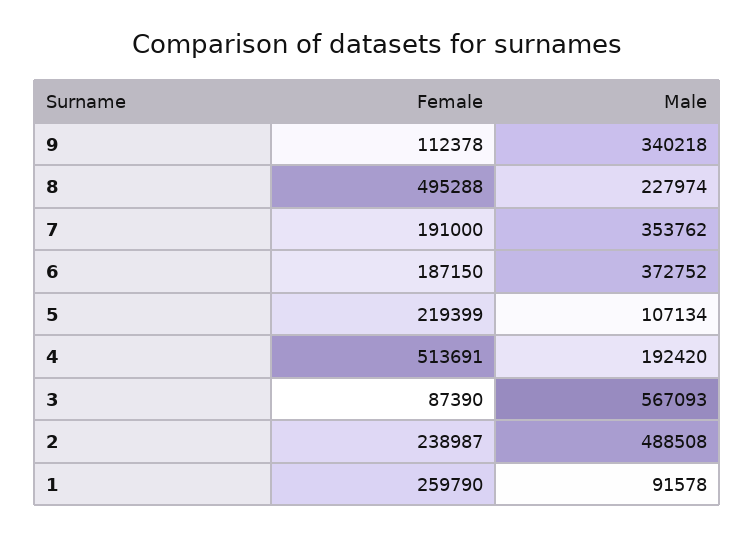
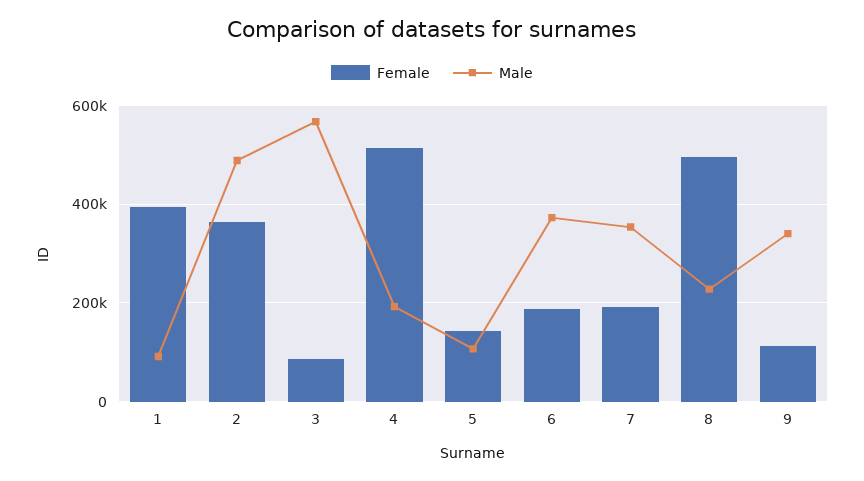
Female, 5: 219399 -> 140000
Female, 2: 238987 -> 360000
Female, 1: 259790 -> 400000

